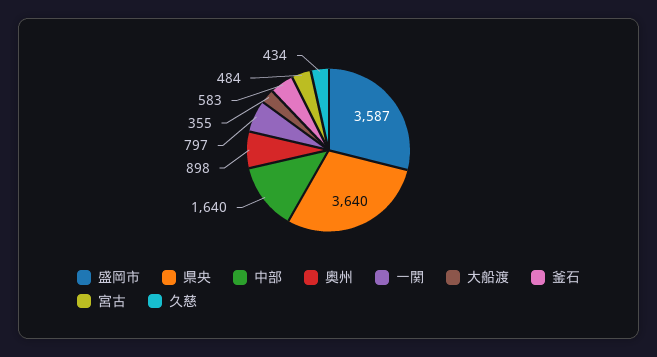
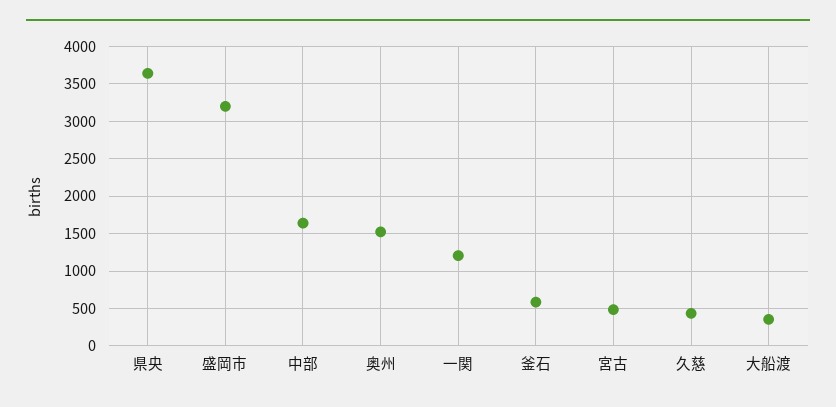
盛岡市: 3587 -> 3200
奥州: 898 -> 1500
一関: 797 -> 1200

